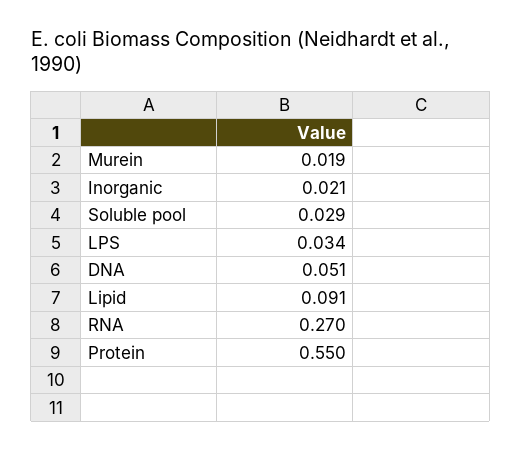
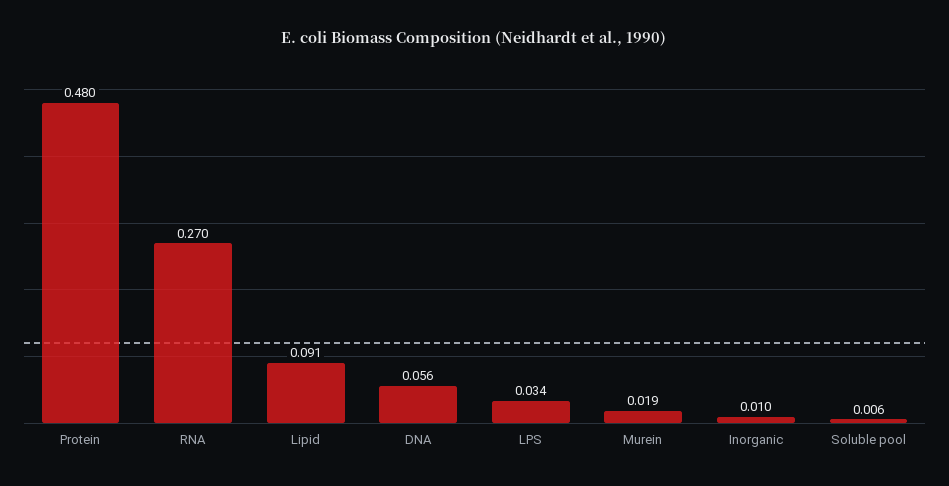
Inorganic: 0.021 -> 0.01
Soluble pool: 0.029 -> 0.006
DNA: 0.051 -> 0.056
Protein: 0.55 -> 0.48

